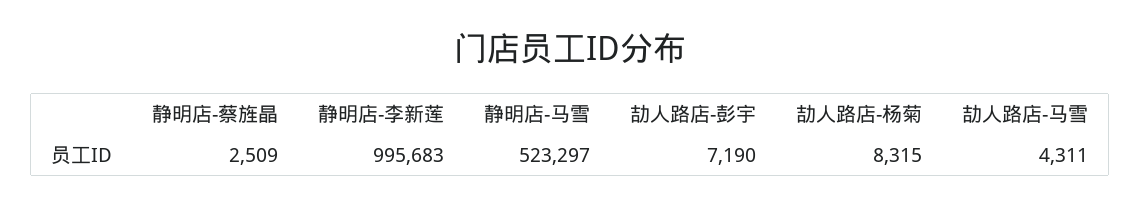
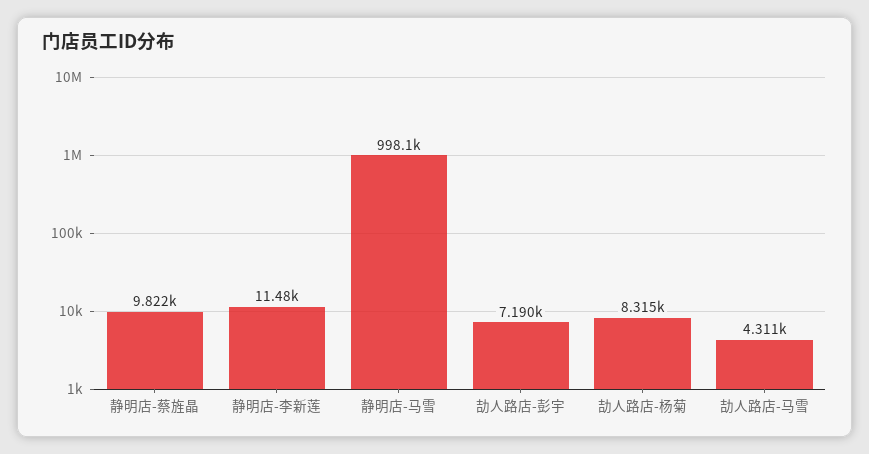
静明店-蔡旌晶: 2509 -> 9822
静明店-李新莲: 995683 -> 11480
静明店-马雪: 523297 -> 998100

